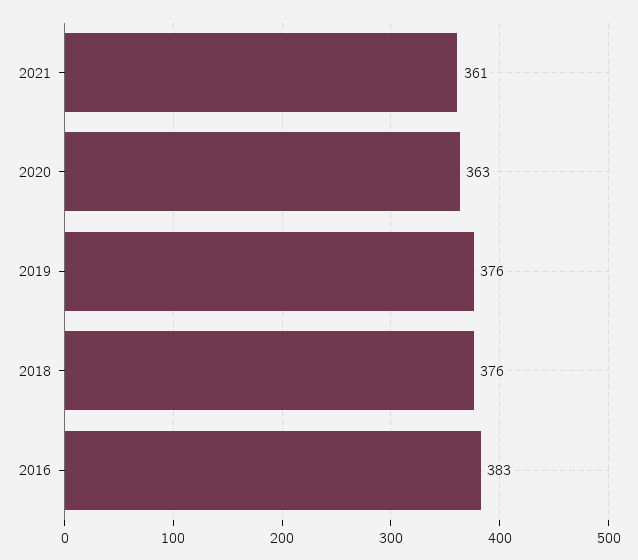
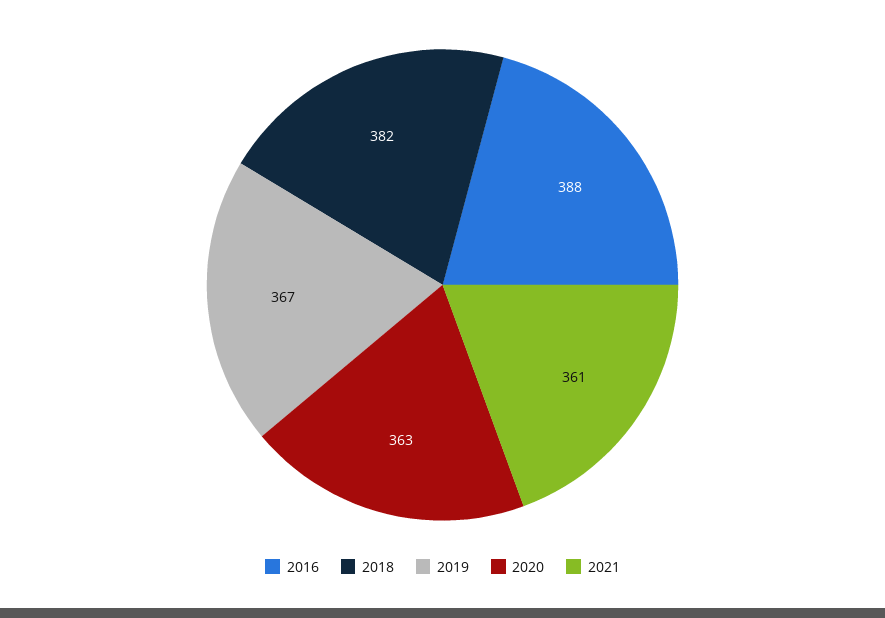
2019: 376 -> 367
2018: 376 -> 382
2016: 383 -> 388

